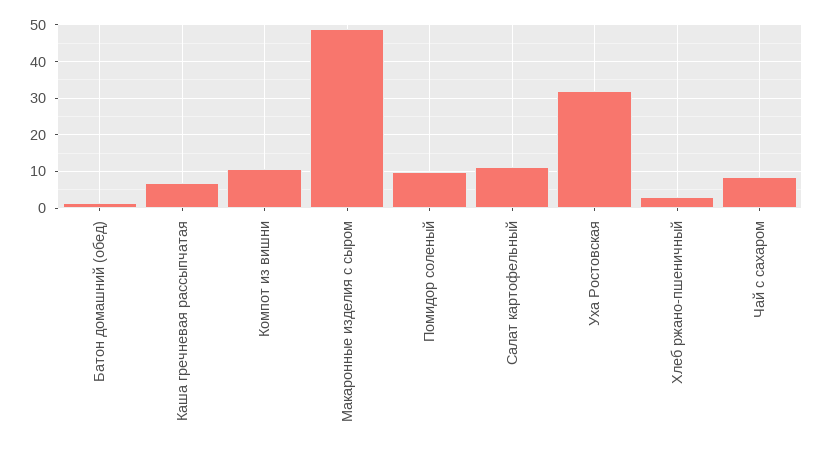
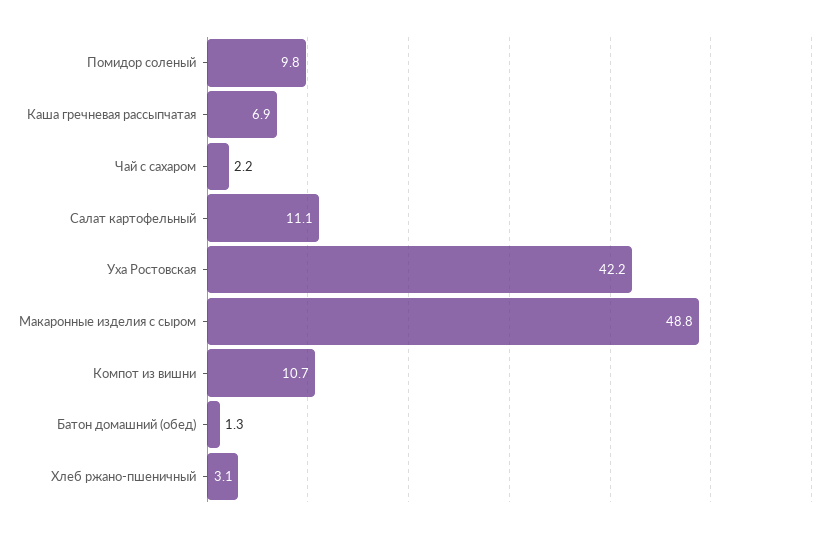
Уха Ростовская: 32 -> 42.2
Чай с сахаром: 8 -> 2.2

